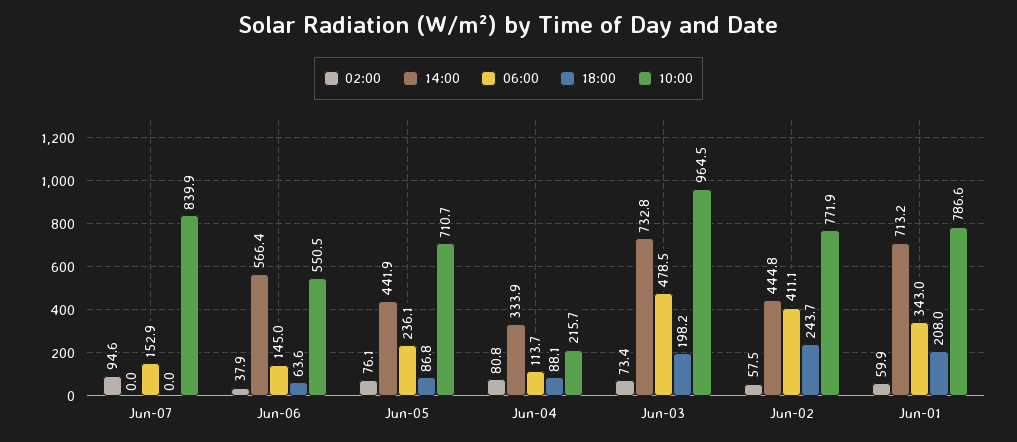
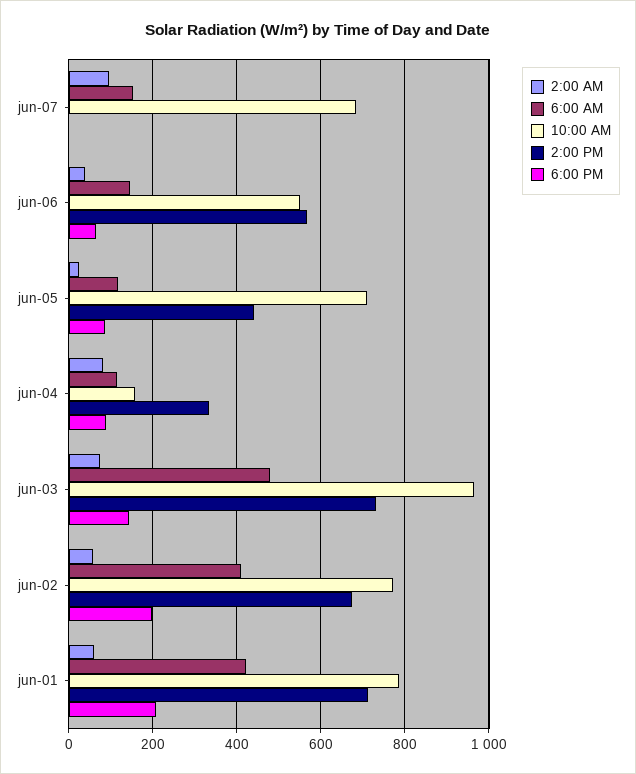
10:00, Jun-07: 839.9 -> 680
02:00, Jun-05: 76.1 -> 20
06:00, Jun-05: 236.1 -> 120
10:00, Jun-04: 215.7 -> 160
18:00, Jun-03: 198.2 -> 140
14:00, Jun-02: 444.8 -> 680
18:00, Jun-02: 243.7 -> 200
06:00, Jun-01: 343 -> 420

